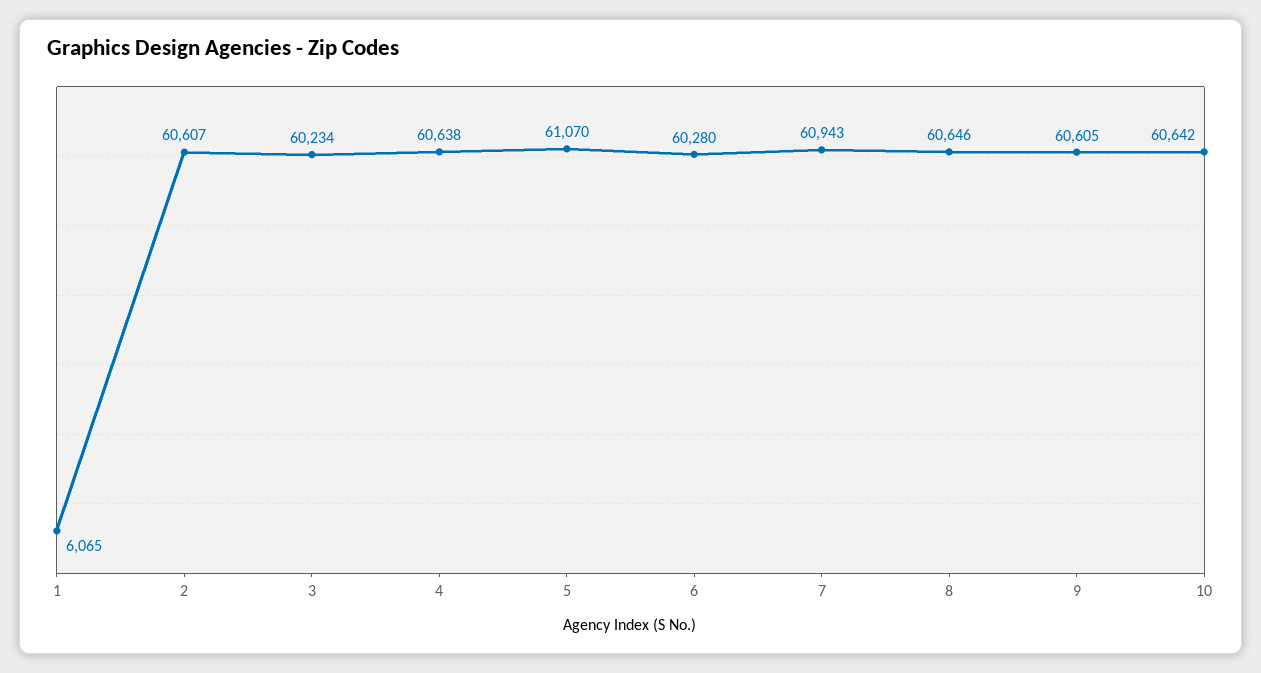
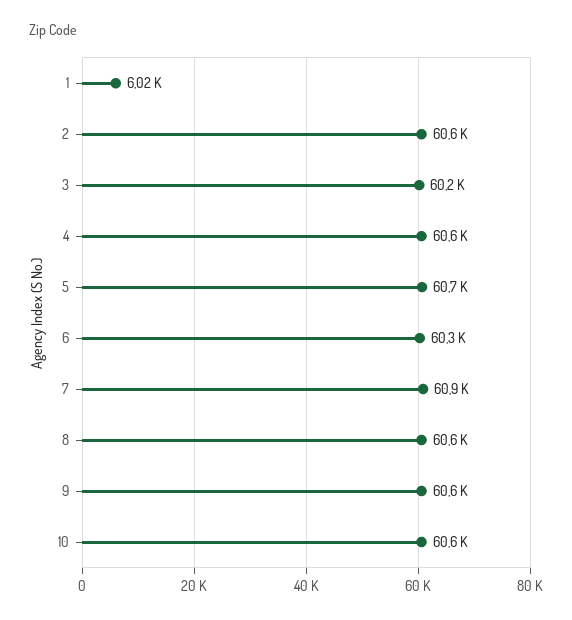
1: 6065 -> 6020
5: 61070 -> 60700

